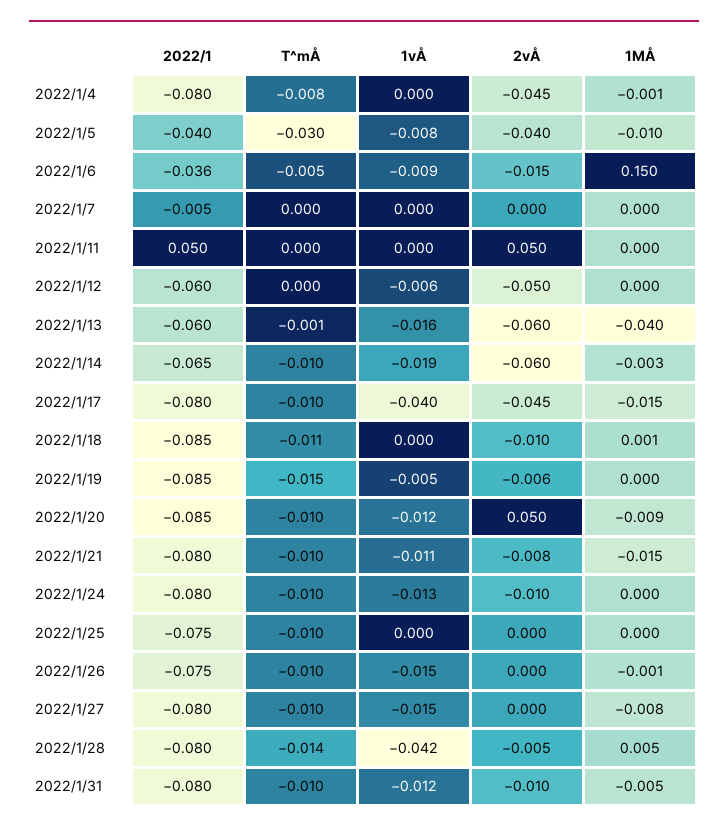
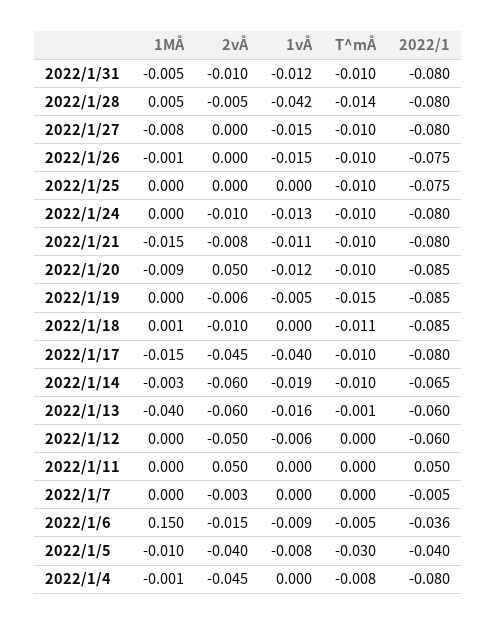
2vÅ, 2022/1/7: 0 -> -0.003

